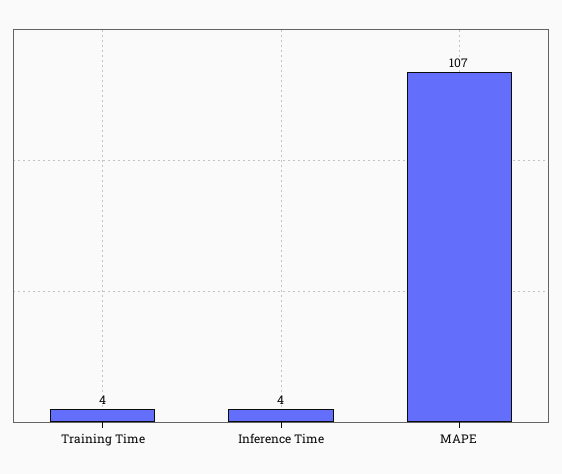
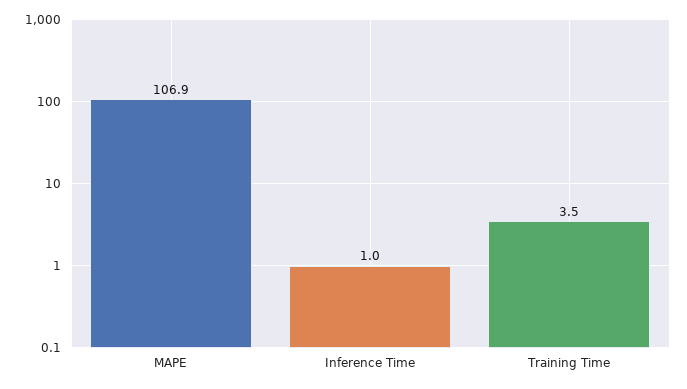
Inference Time: 4 -> 1

